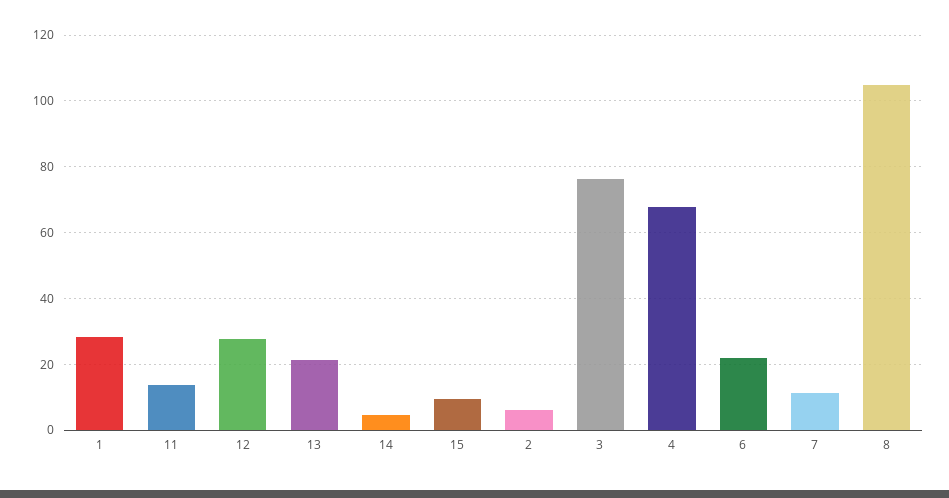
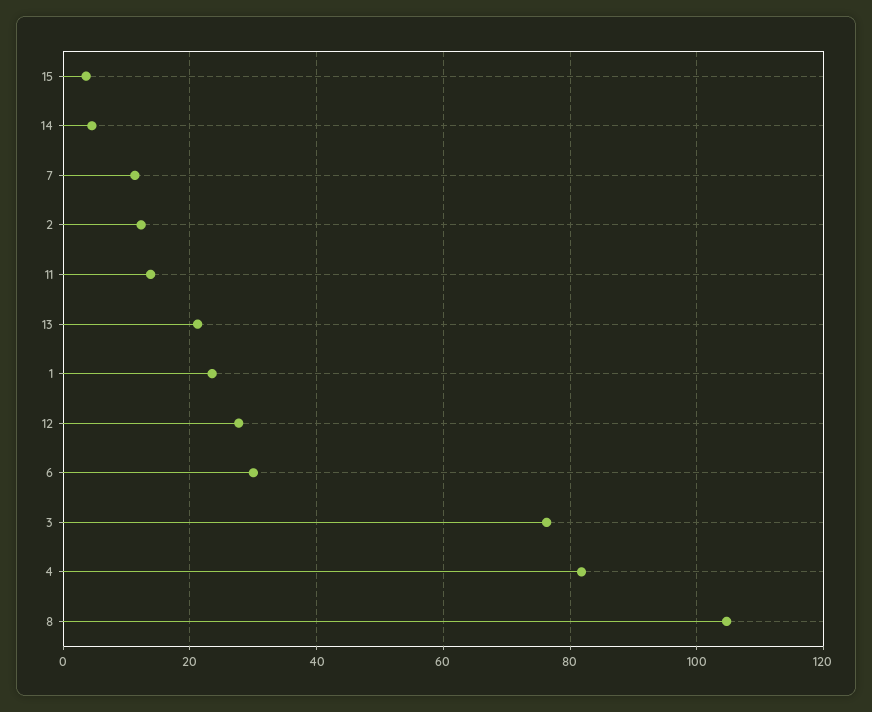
1: 28 -> 24
15: 10 -> 4
2: 6 -> 12
4: 68 -> 82
6: 22 -> 30

